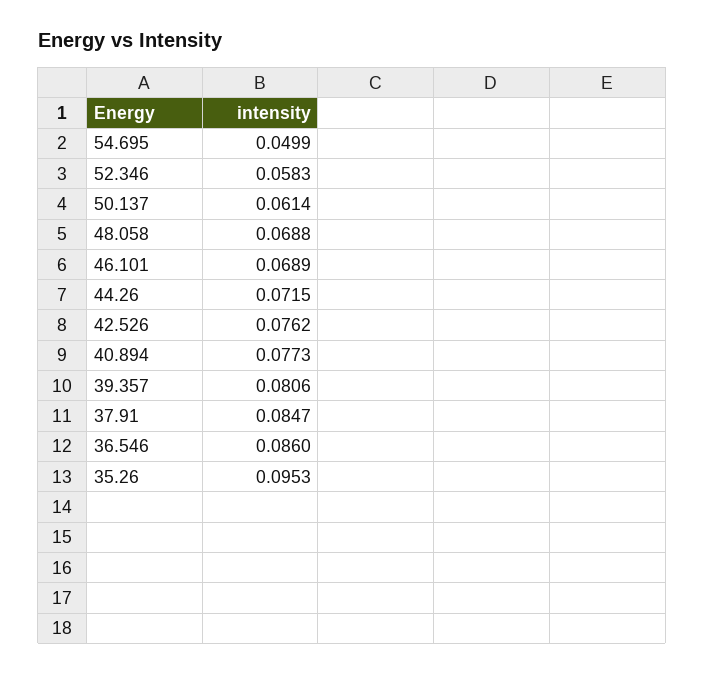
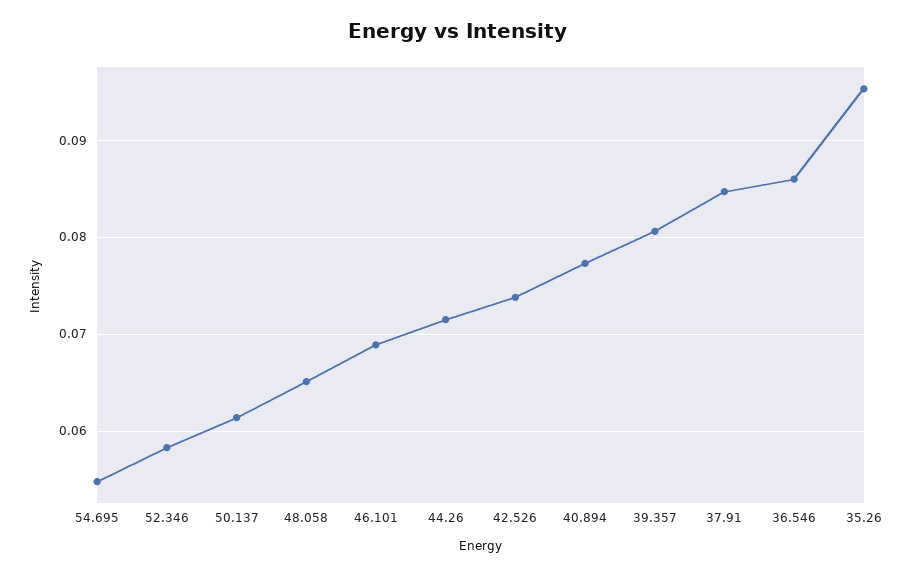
54.695: 0.0499 -> 0.055
48.058: 0.0688 -> 0.065
42.526: 0.0762 -> 0.074

